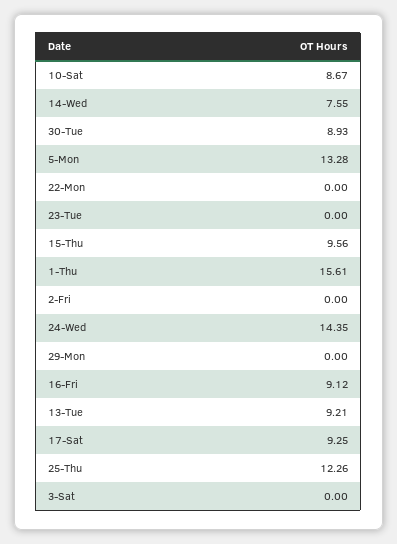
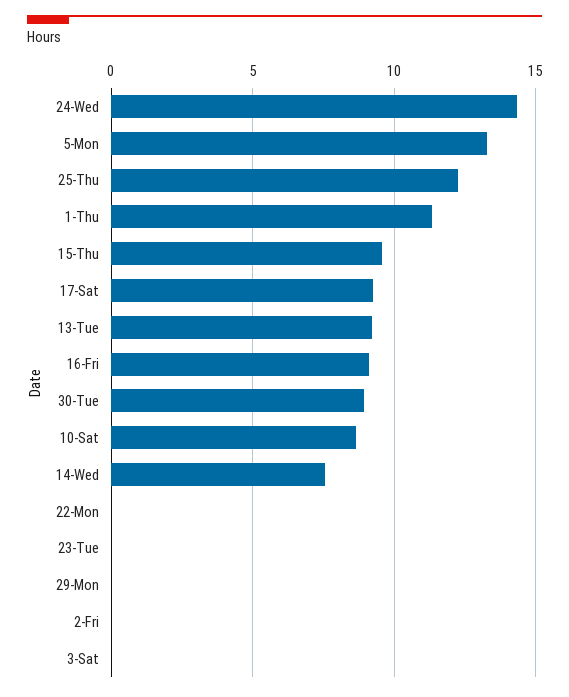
1-Thu: 15.61 -> 11.5

